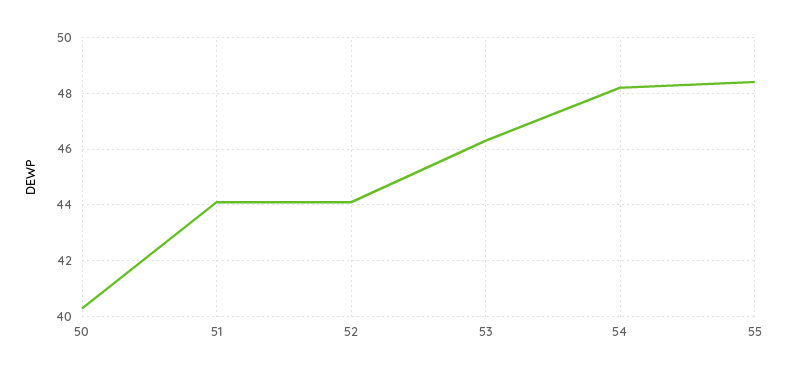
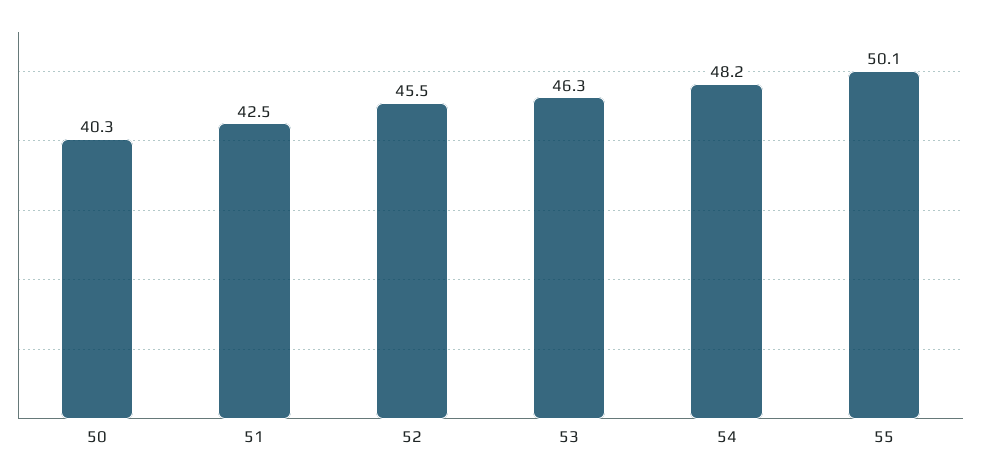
51: 44 -> 42.5
52: 44 -> 45.5
55: 48.5 -> 50.1

